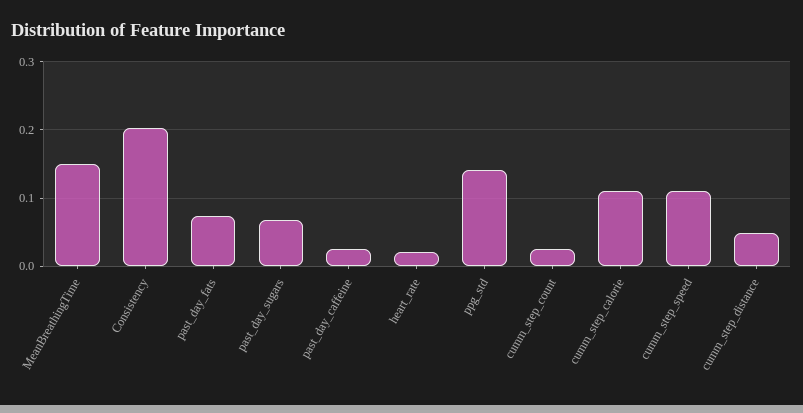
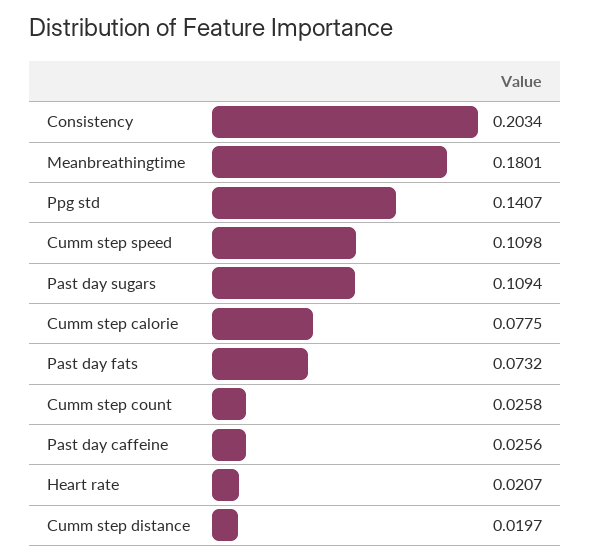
MeanBreathingTime: 0.15 -> 0.1801
past_day_sugars: 0.07 -> 0.1094
cumm_step_calorie: 0.11 -> 0.0775
cumm_step_distance: 0.05 -> 0.0197

